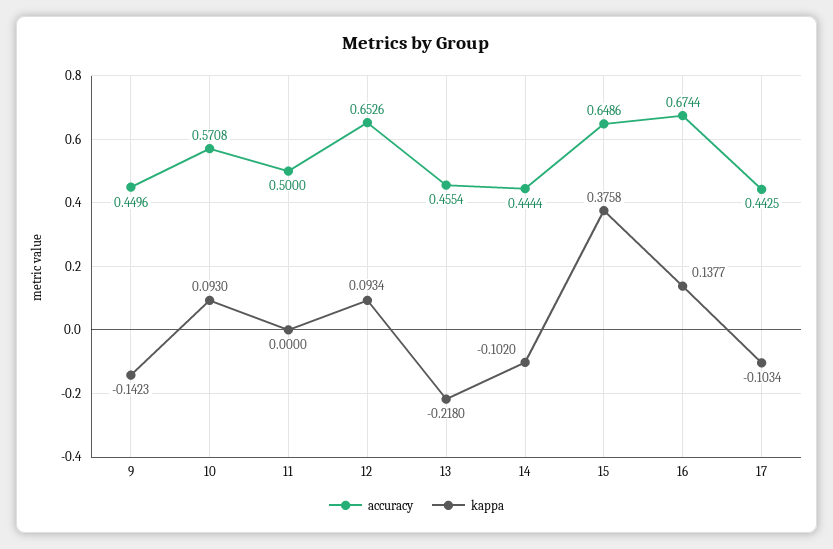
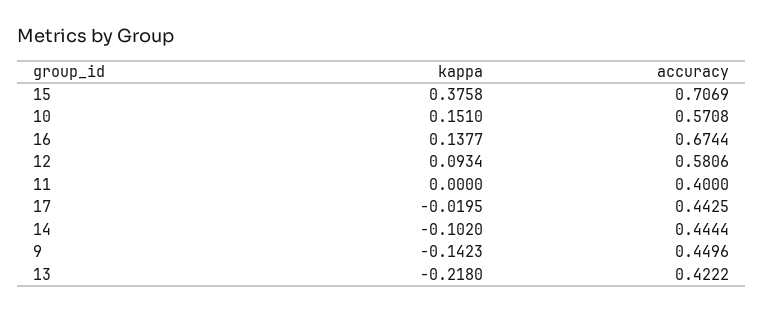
kappa, 10: 0.093 -> 0.151
accuracy, 11: 0.5 -> 0.4
accuracy, 12: 0.6526 -> 0.5806
accuracy, 13: 0.4554 -> 0.4222
accuracy, 15: 0.6486 -> 0.7069
kappa, 17: -0.1034 -> -0.0195

